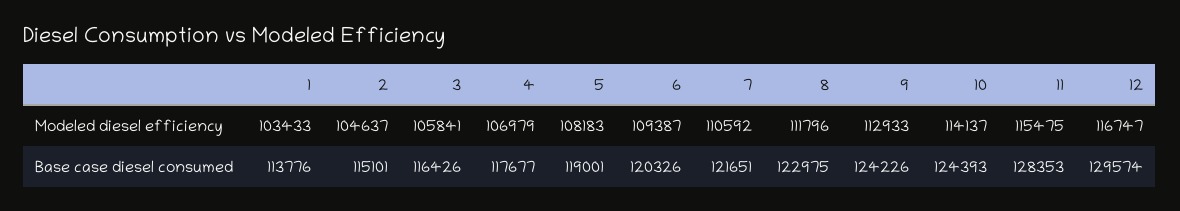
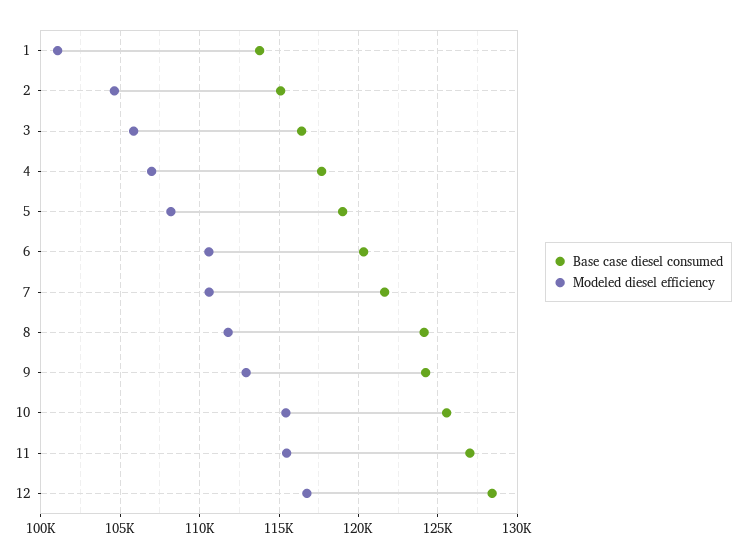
Modeled diesel efficiency, 1: 103433 -> 101000
Modeled diesel efficiency, 6: 109387 -> 110500
Modeled diesel efficiency, 10: 114137 -> 115500
Base case diesel consumed, 8: 122975 -> 124000
Base case diesel consumed, 10: 124393 -> 125500
Base case diesel consumed, 11: 128353 -> 127000
Base case diesel consumed, 12: 129574 -> 128500

